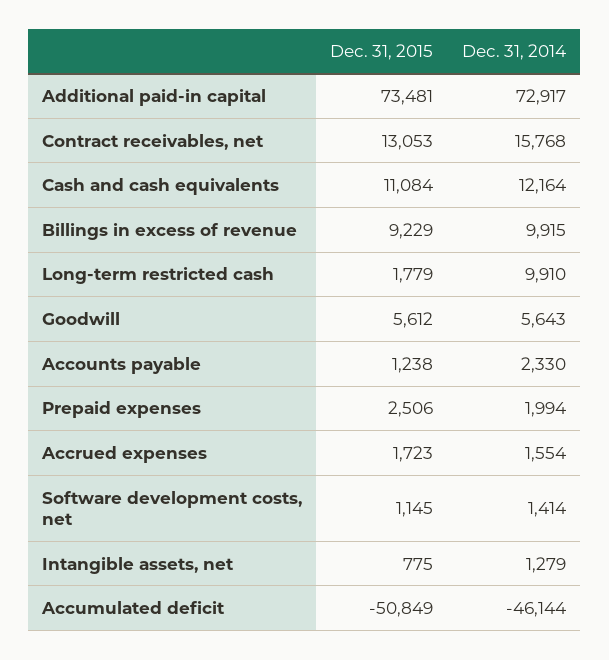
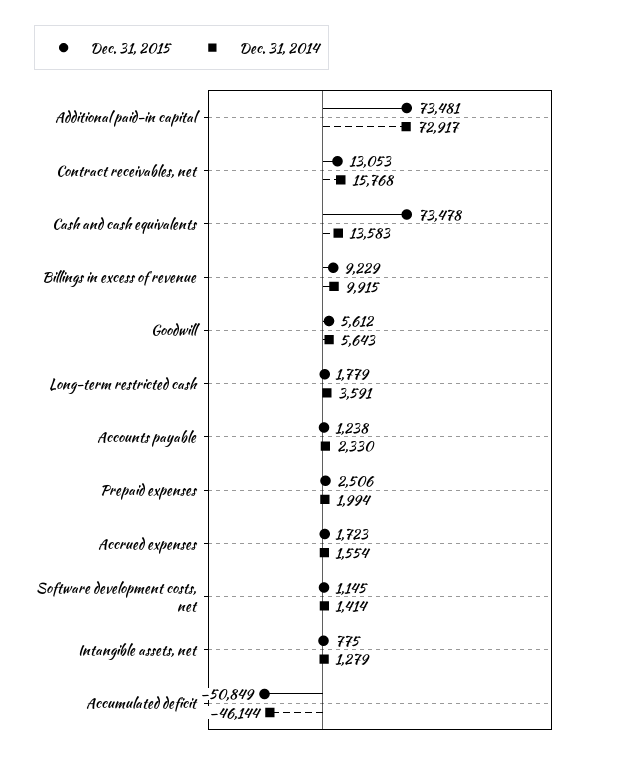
Dec. 31, 2015, Cash and cash equivalents: 11084 -> 73478
Dec. 31, 2014, Cash and cash equivalents: 12164 -> 13583
Dec. 31, 2014, Long-term restricted cash: 9910 -> 3591

